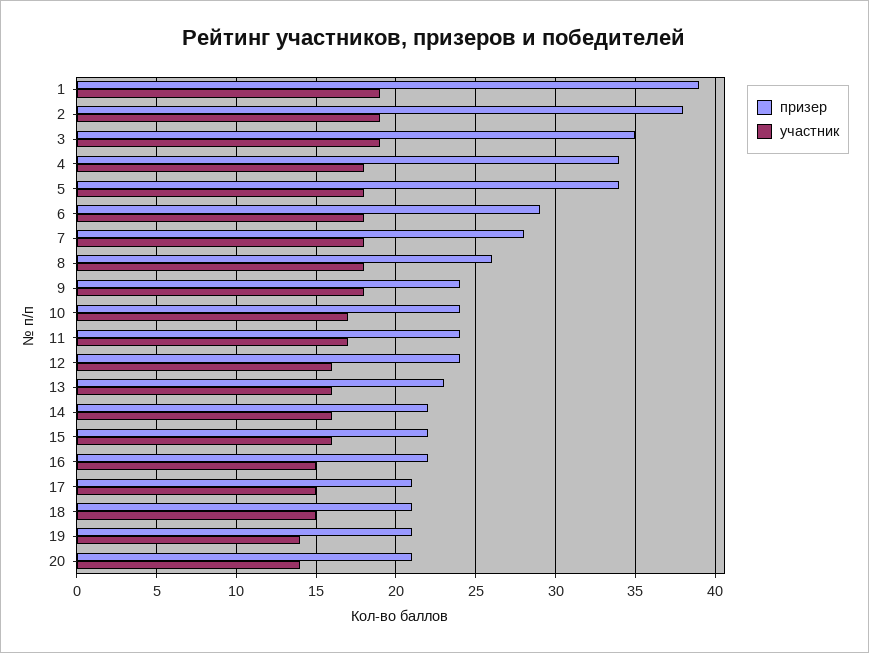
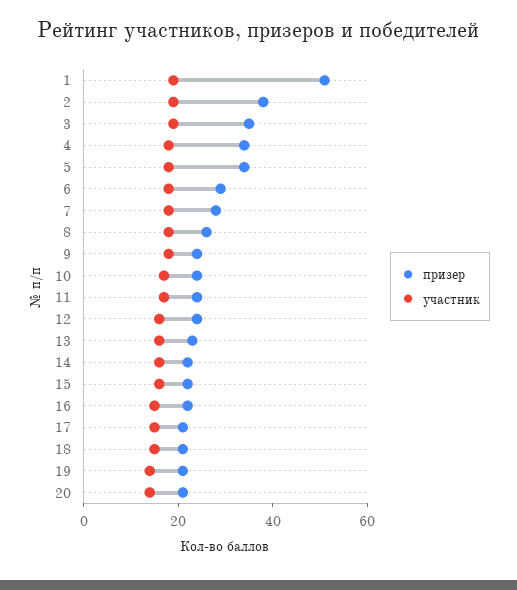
призер, 1: 39 -> 50

